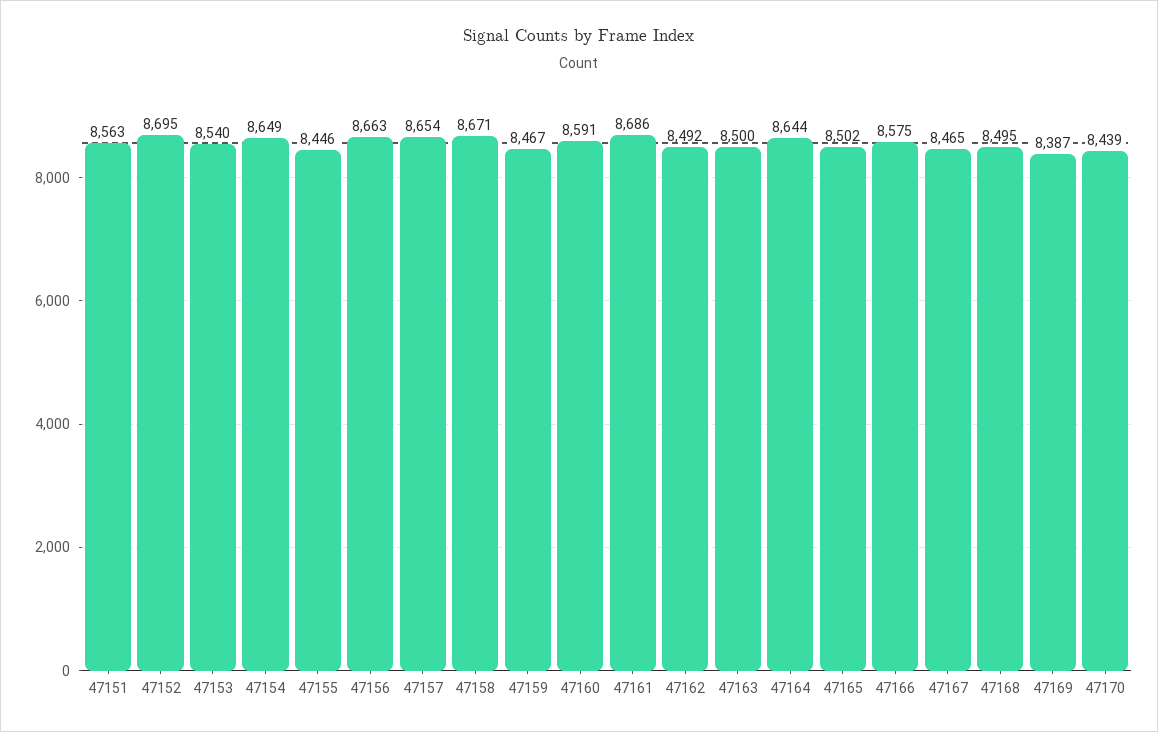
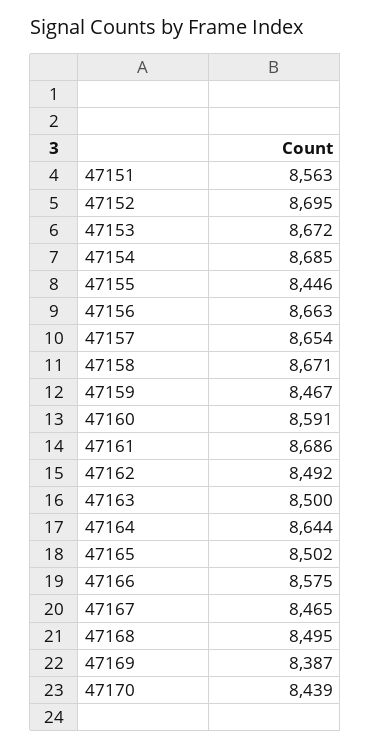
47153: 8540 -> 8672
47154: 8649 -> 8685

